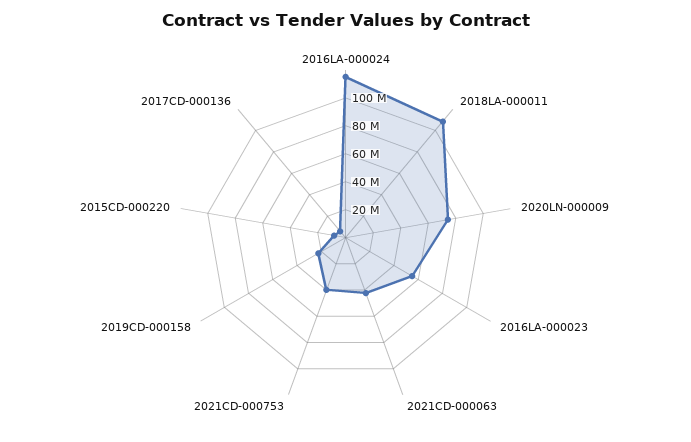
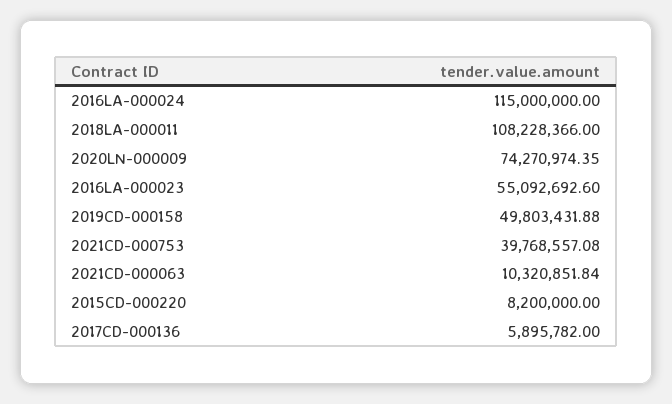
2021CD-000063: 40000000 -> 10320851.84
2019CD-000158: 20000000 -> 49803431.88

